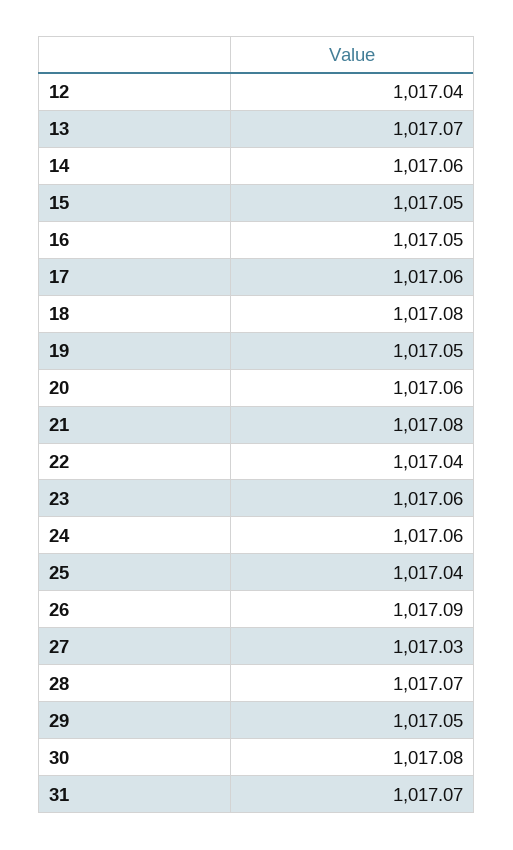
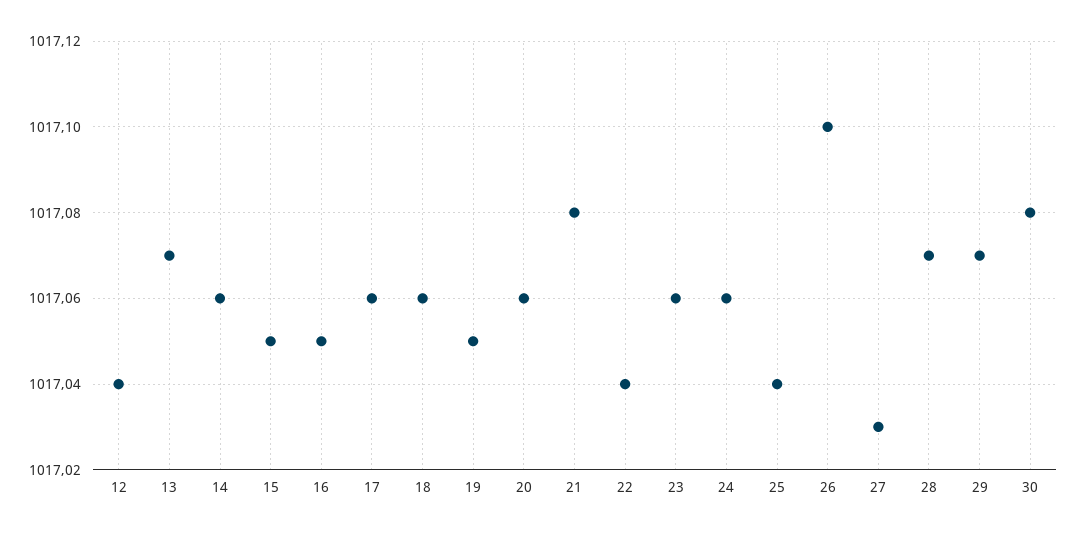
18: 1017.08 -> 1017.06
26: 1017.09 -> 1017.1
29: 1017.05 -> 1017.07
31: 1017.07 -> none

